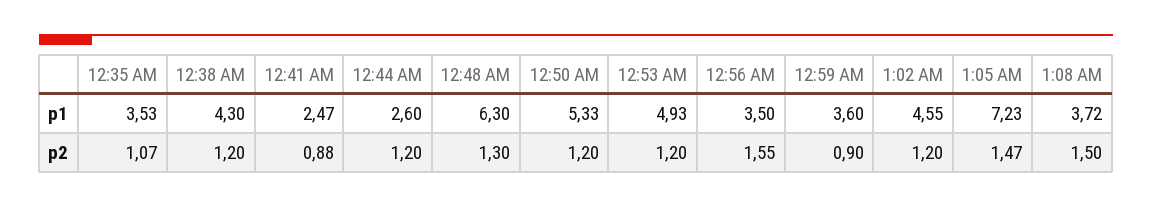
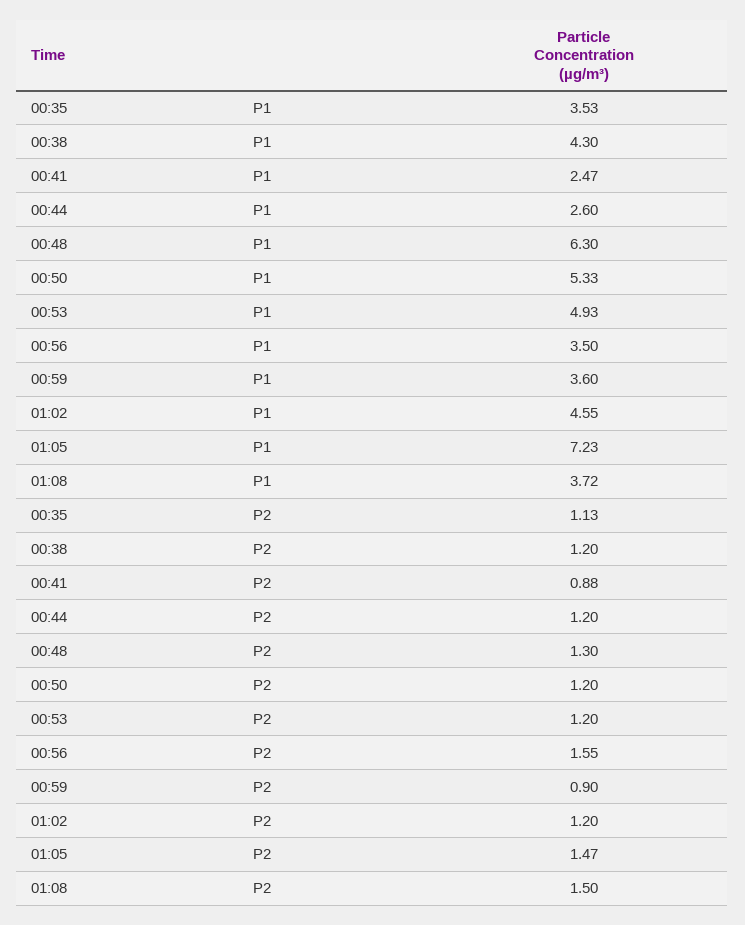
12:35 AM, p2: 1.07 -> 1.13

